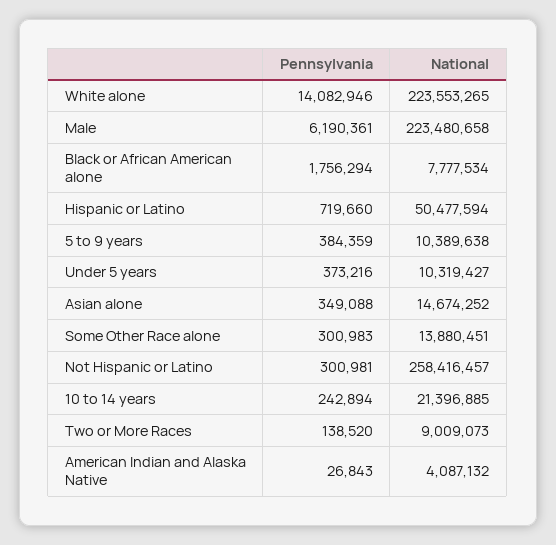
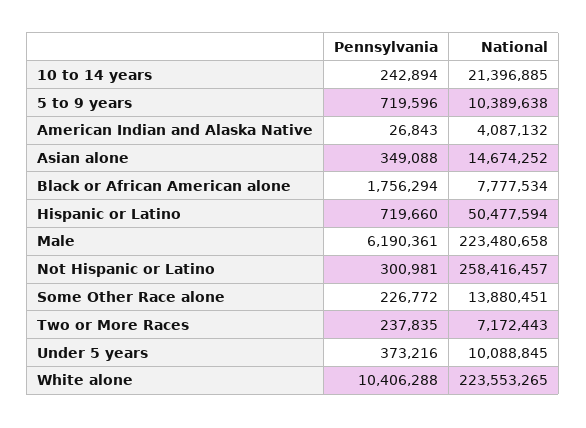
Pennsylvania, White alone: 14082946 -> 10406288
Pennsylvania, 5 to 9 years: 384359 -> 719596
National, Under 5 years: 10319427 -> 10088845
Pennsylvania, Some Other Race alone: 300983 -> 226772
Pennsylvania, Two or More Races: 138520 -> 237835
National, Two or More Races: 9009073 -> 7172443

